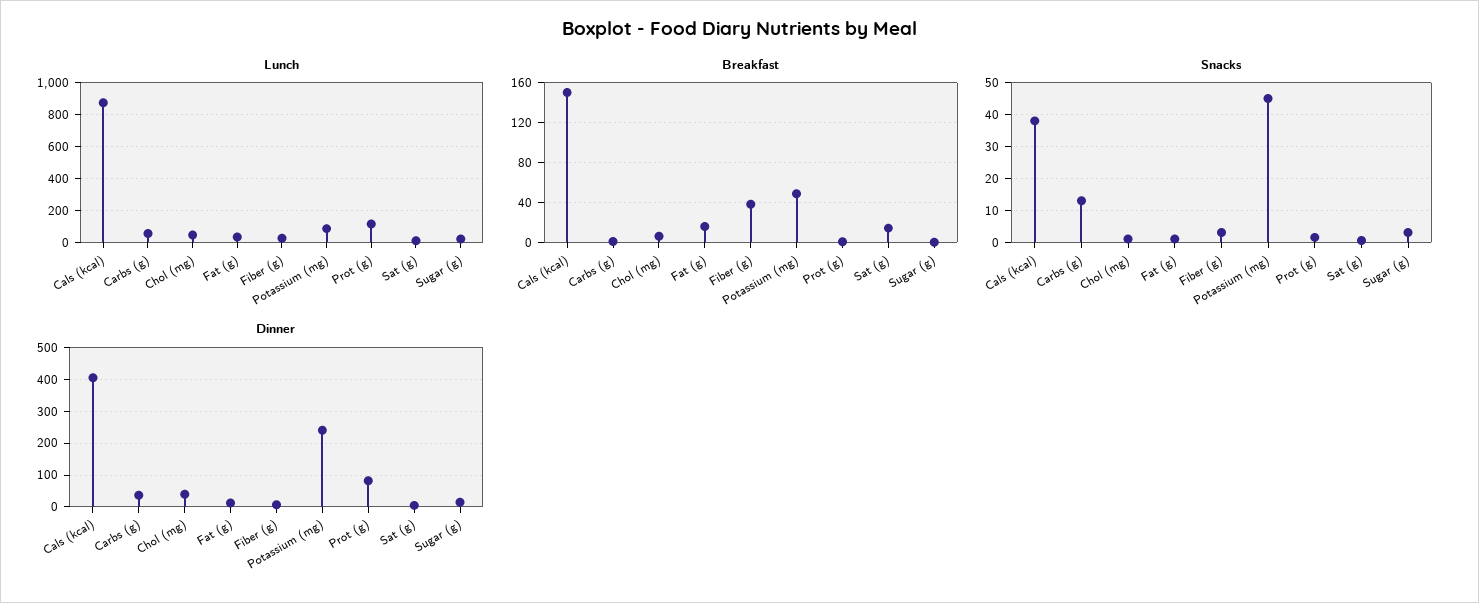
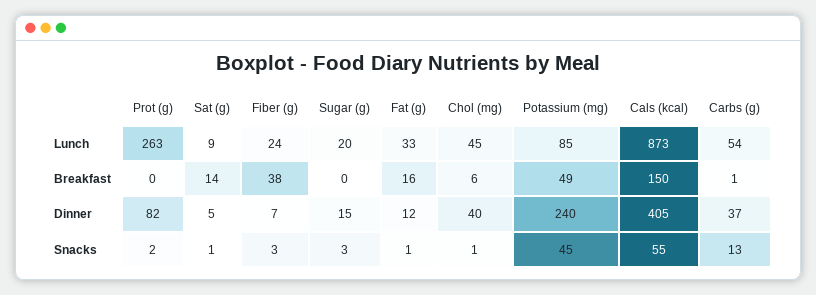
Lunch, Prot (g): 100 -> 263
Snacks, Cals (kcal): 38 -> 55

